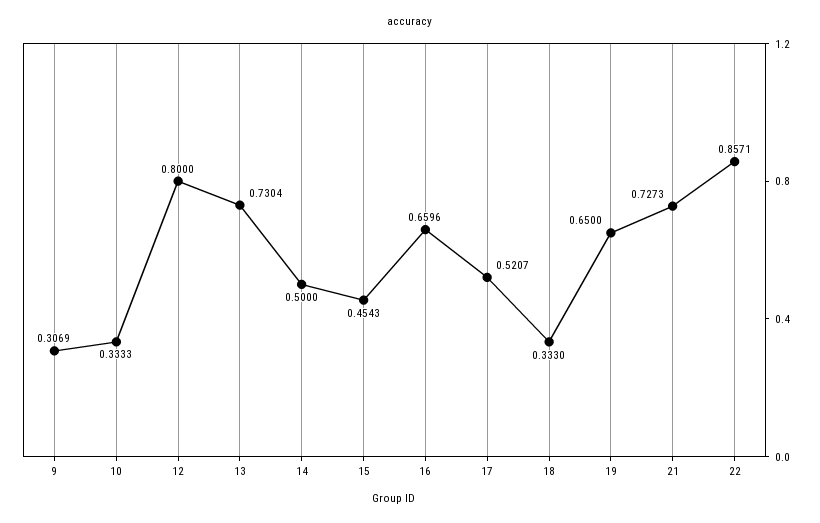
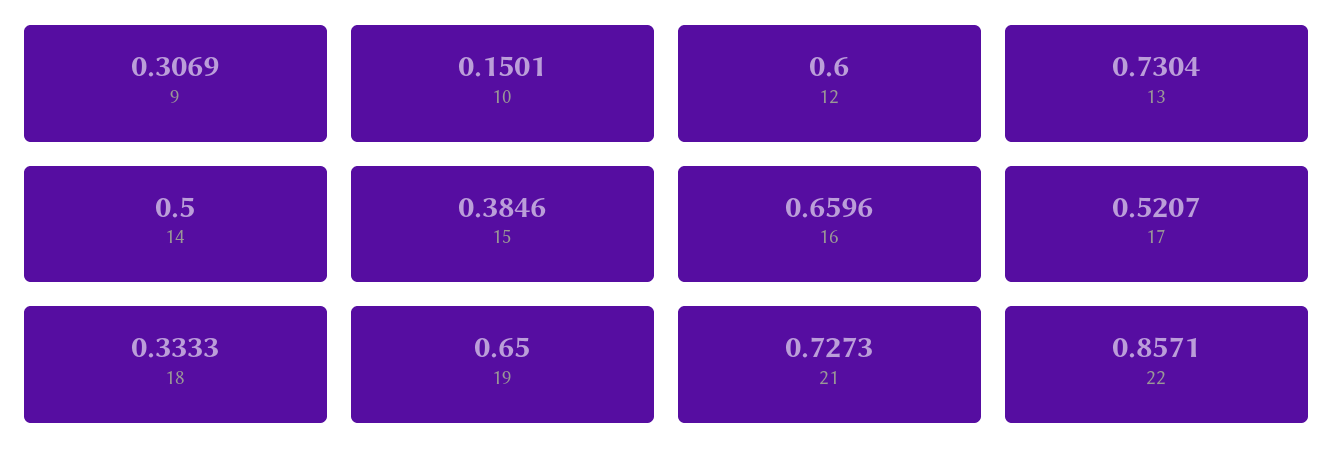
10: 0.3333 -> 0.1501
12: 0.8 -> 0.6
15: 0.4543 -> 0.3846
18: 0.333 -> 0.3333

